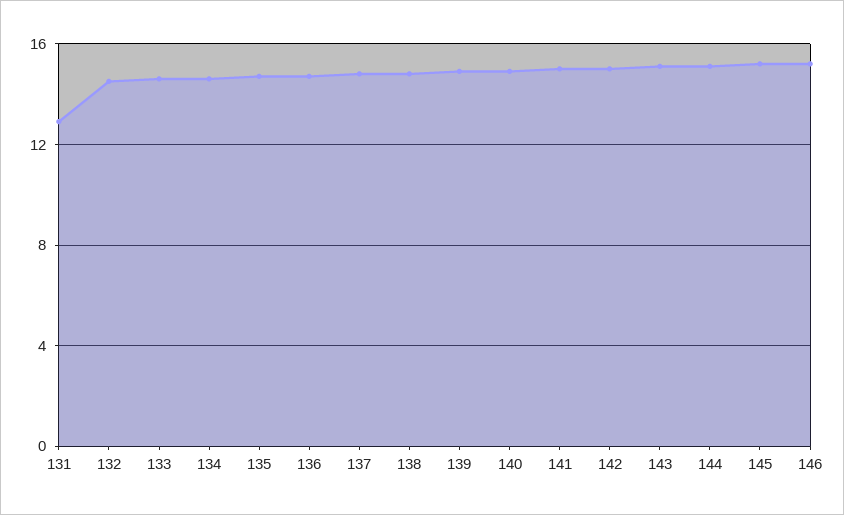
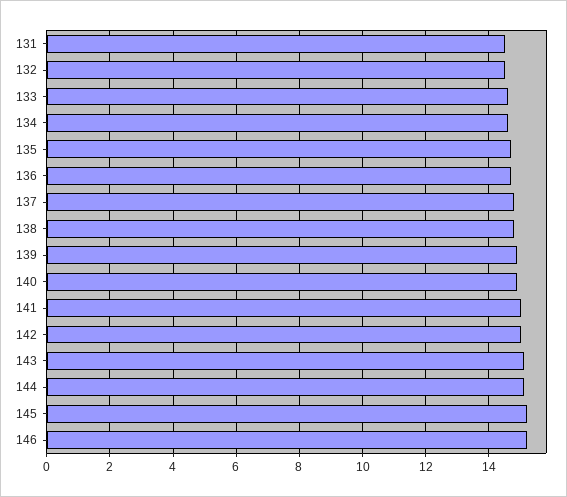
131: 13 -> 14.5

